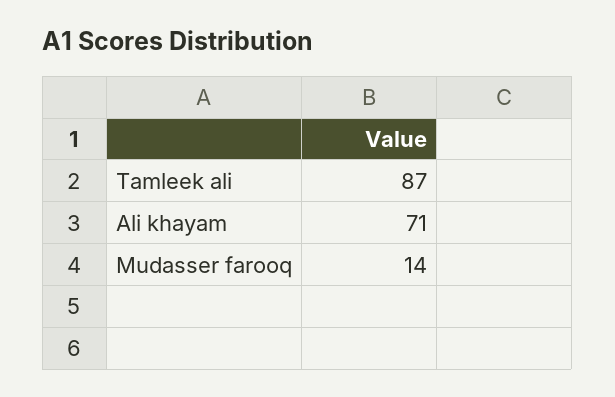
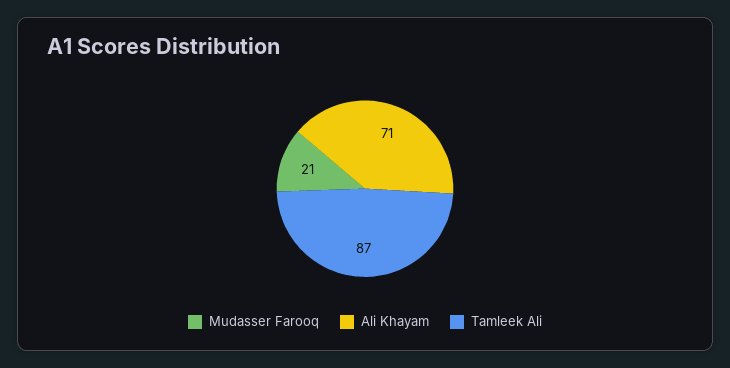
Mudasser farooq: 14 -> 21

